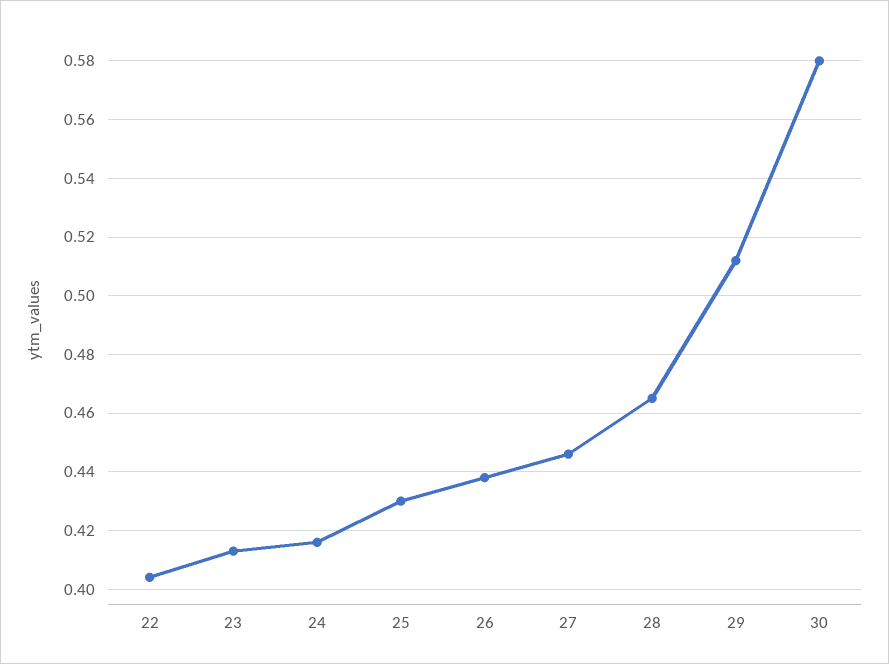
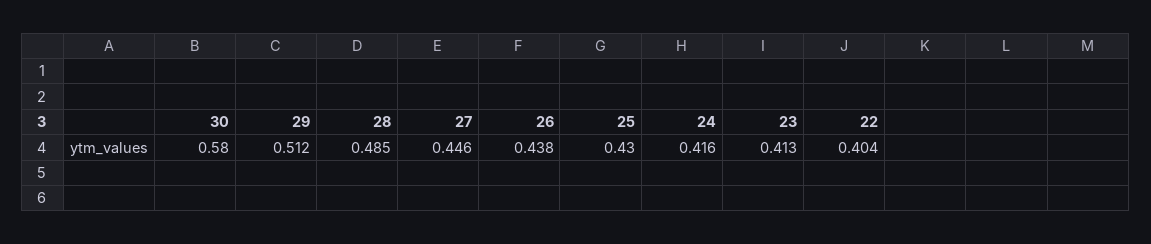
28: 0.465 -> 0.485

